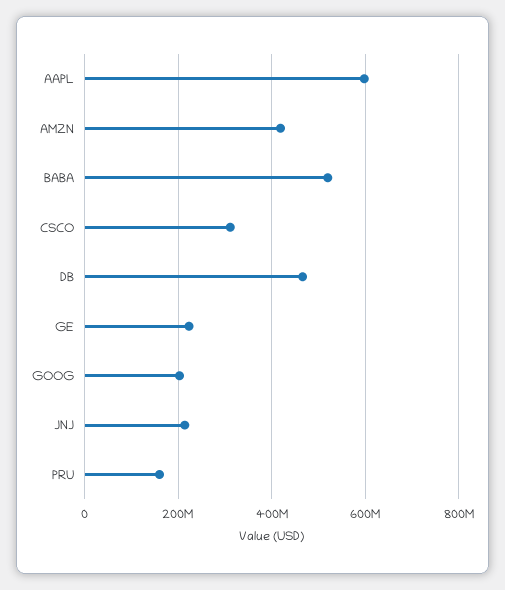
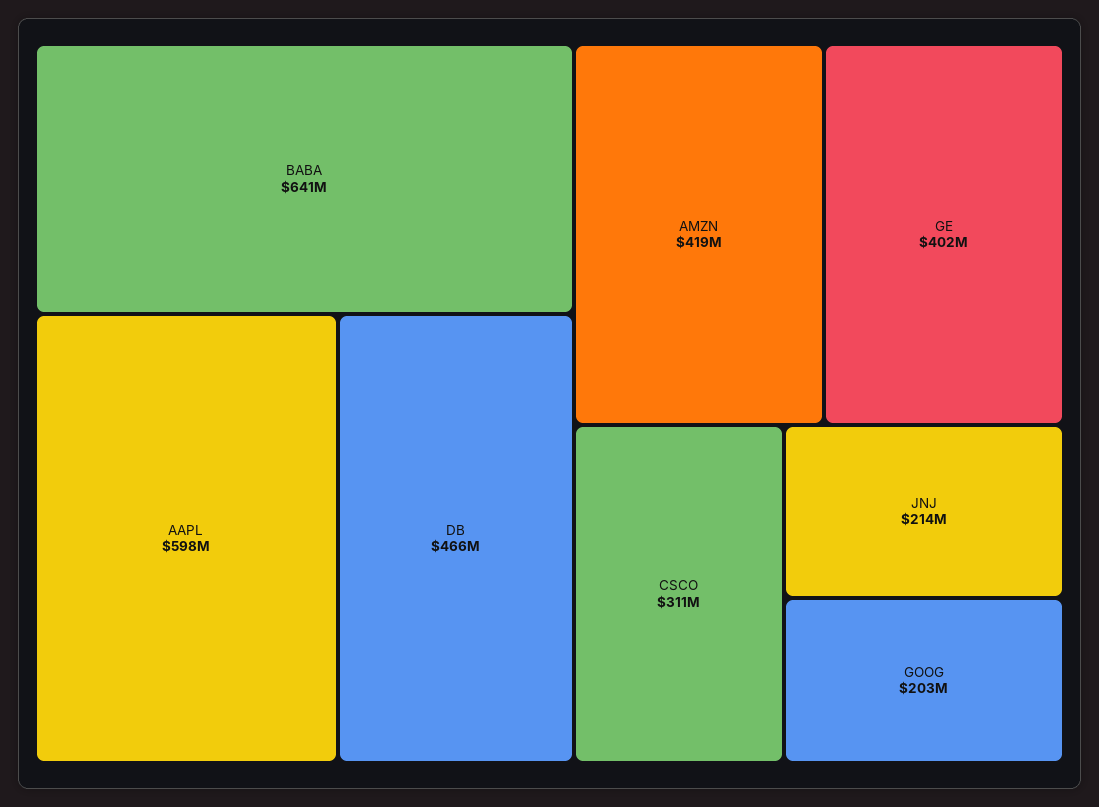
BABA: 520000000 -> 641000000
GE: 220000000 -> 402000000
PRU: 160000000 -> none

